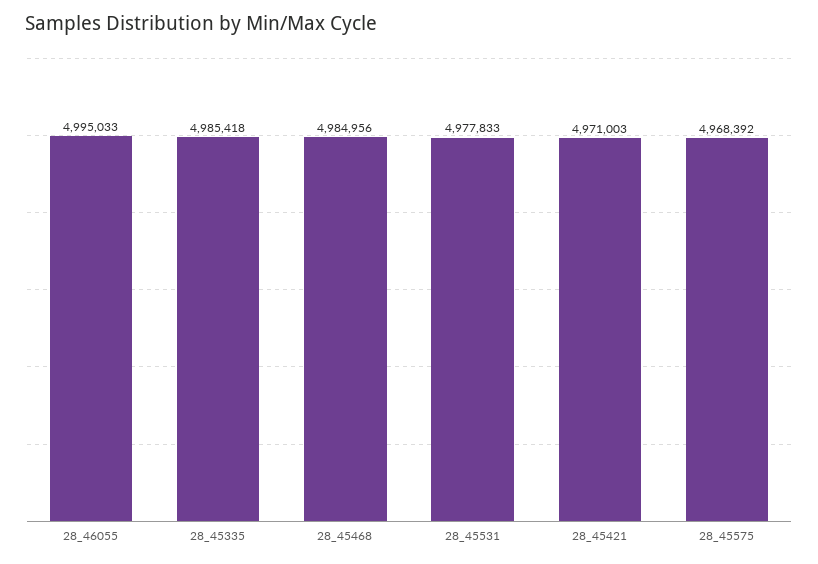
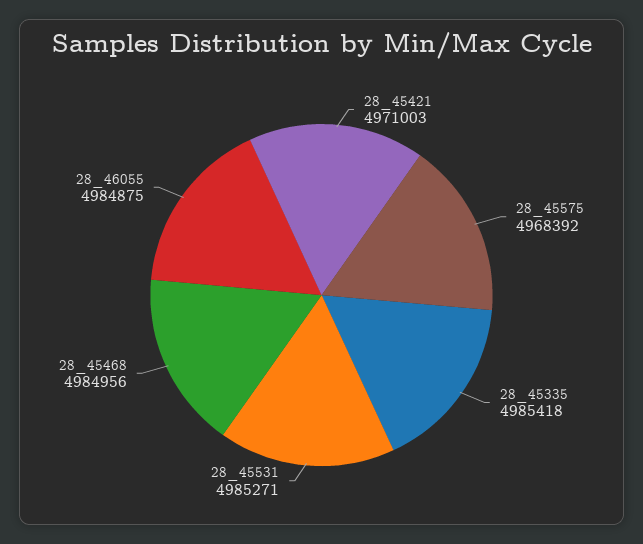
28_46055: 4995033 -> 4984875
28_45531: 4977833 -> 4985271

